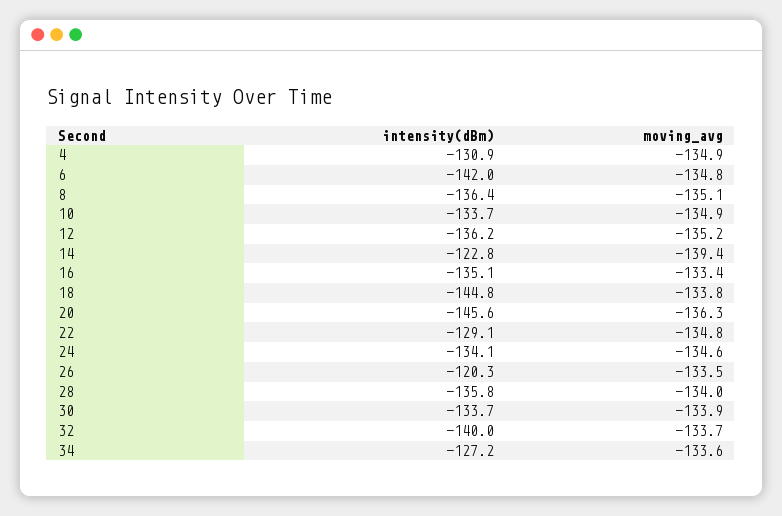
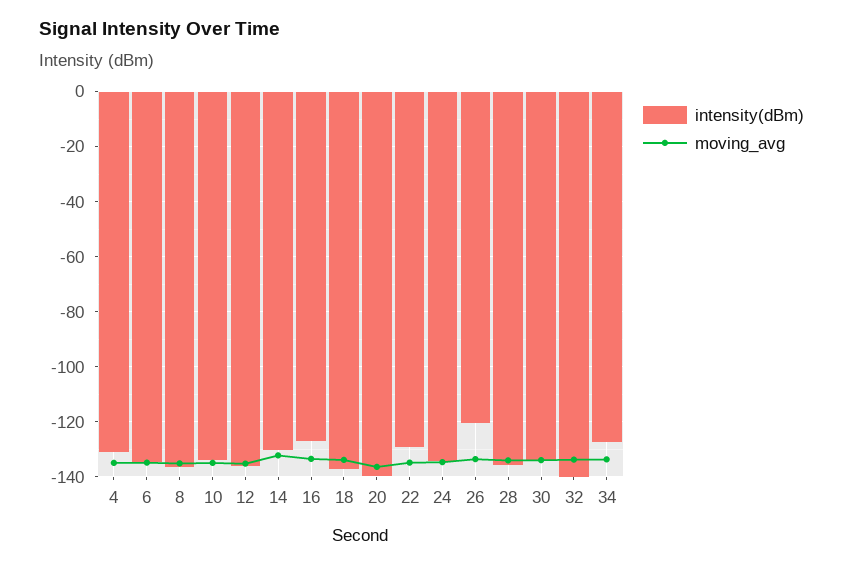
intensity(dBm), 6: -142 -> -135
intensity(dBm), 14: -122.8 -> -130
moving_avg, 14: -139.4 -> -132.5
intensity(dBm), 16: -135.1 -> -127.5
intensity(dBm), 18: -144.8 -> -137.5
intensity(dBm), 20: -145.6 -> -140

